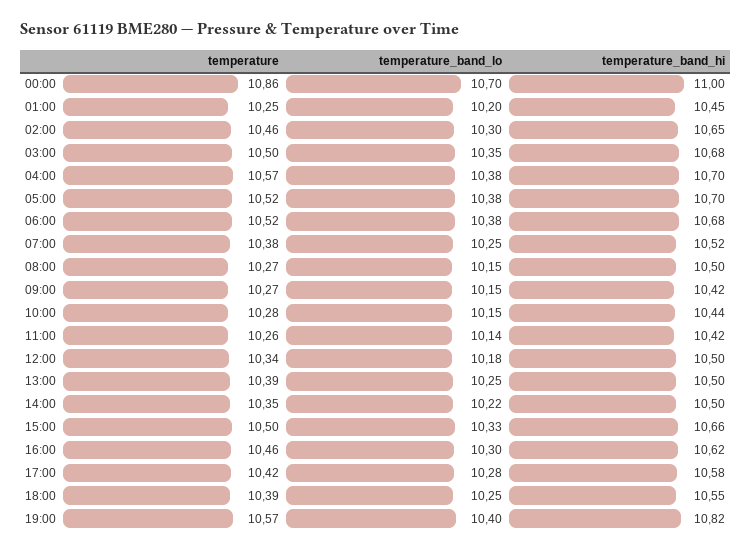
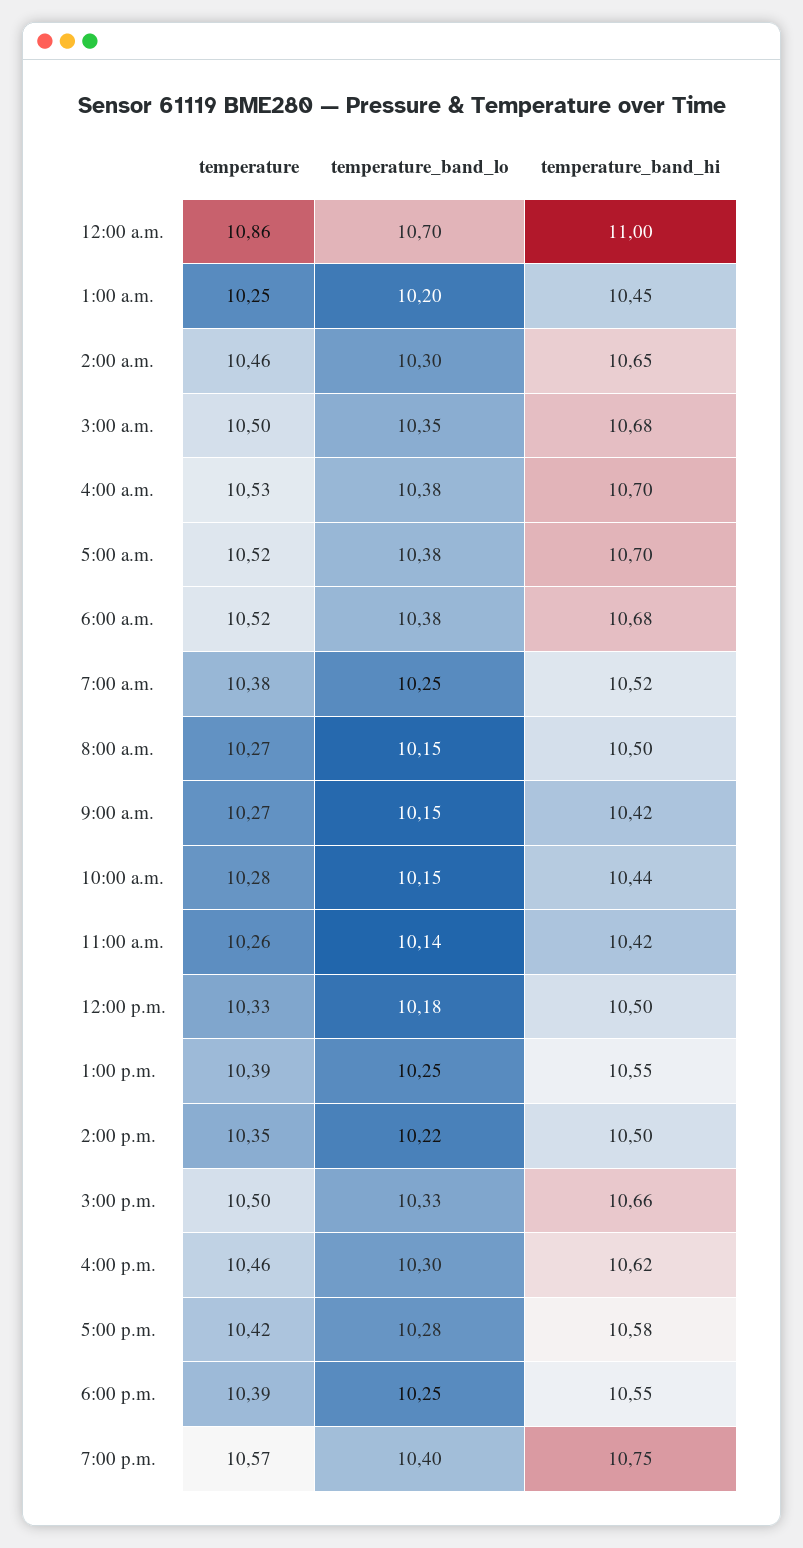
temperature, 04:00: 10.57 -> 10.53
temperature, 12:00: 10.34 -> 10.33
temperature_band_hi, 13:00: 10.5 -> 10.55
temperature_band_hi, 19:00: 10.82 -> 10.75

